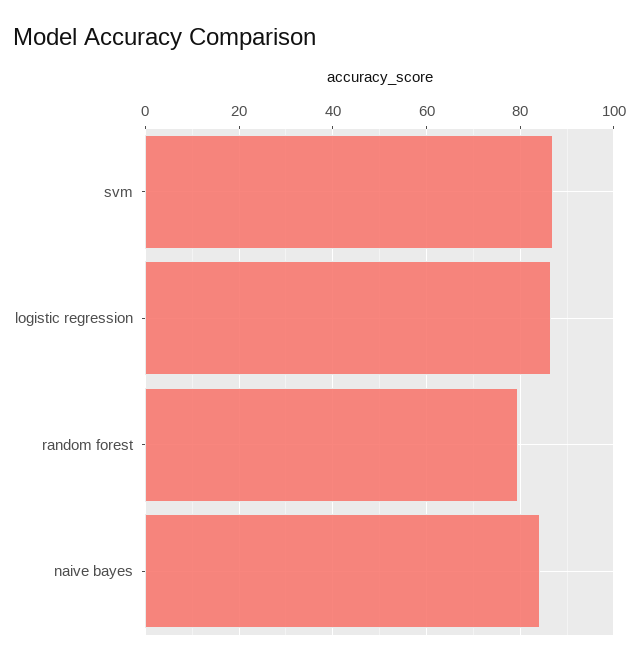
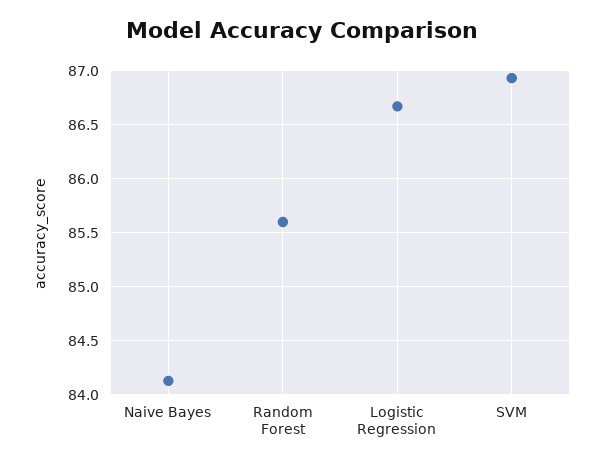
random forest: 80 -> 85.6

